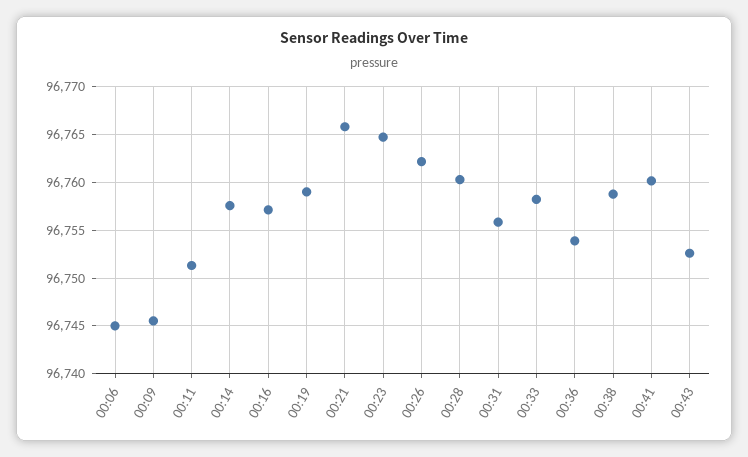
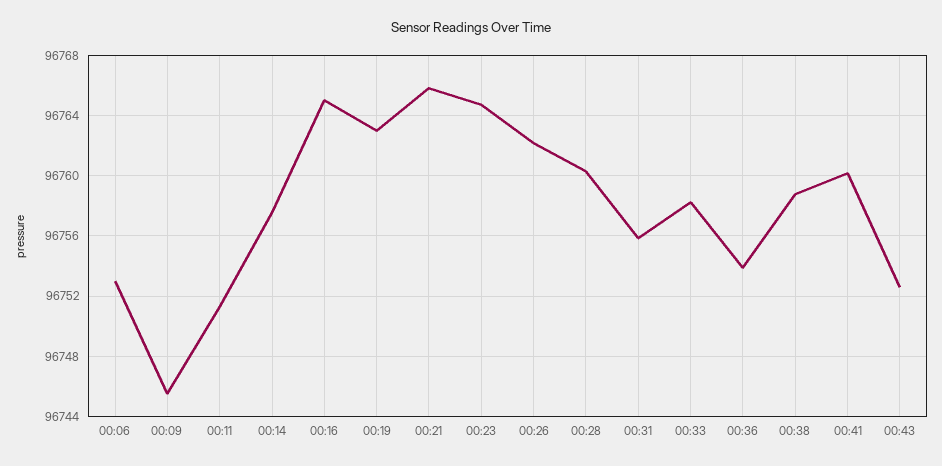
00:06: 96745 -> 96753
00:16: 96757 -> 96765
00:19: 96759 -> 96763

